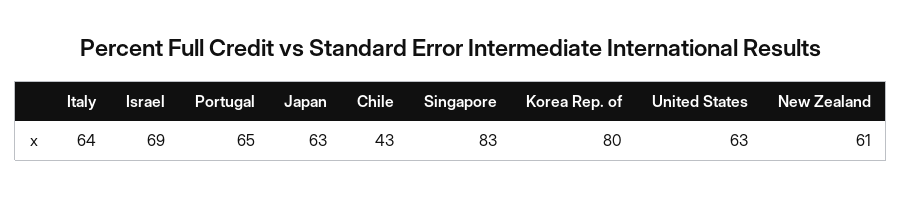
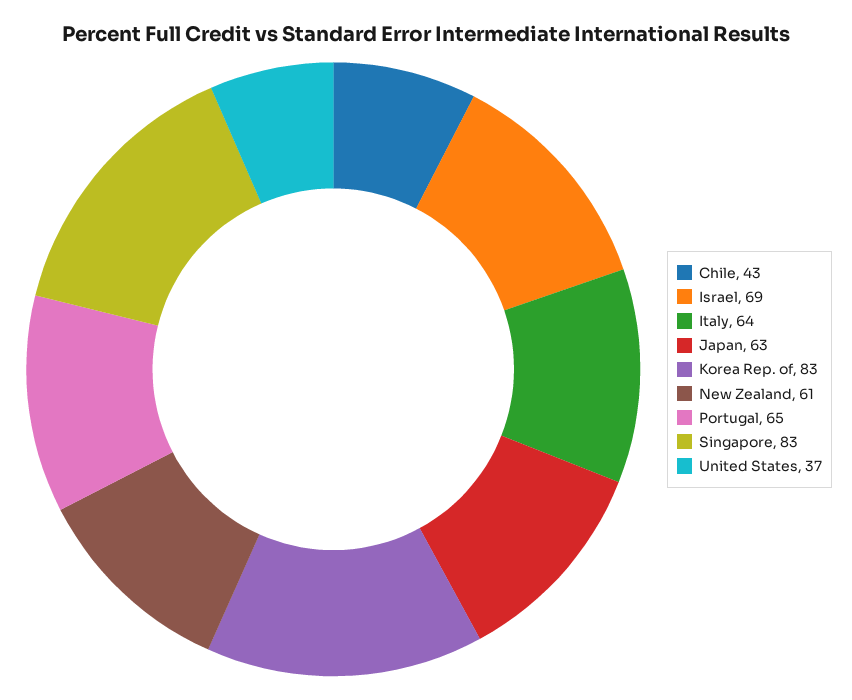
Korea Rep. of: 80 -> 83
United States: 63 -> 37

